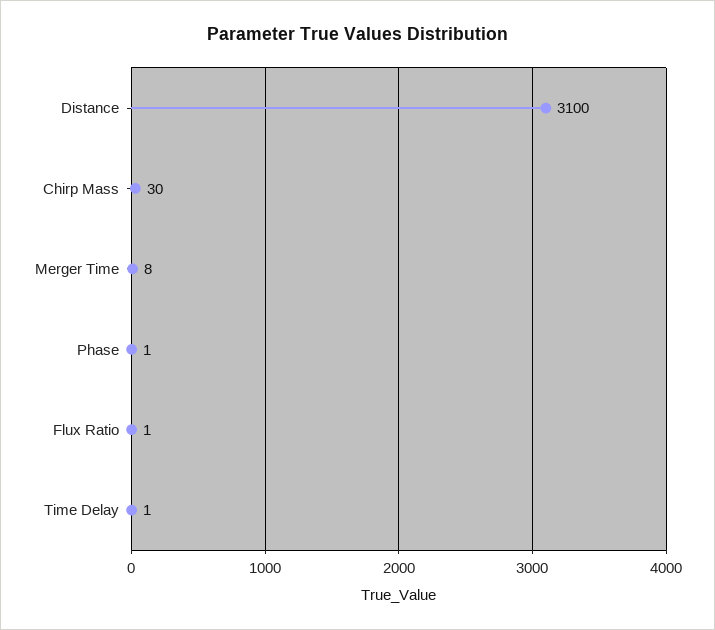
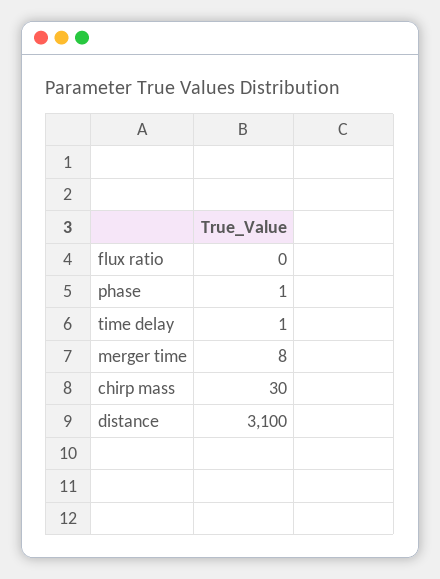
Flux Ratio: 1 -> 0

